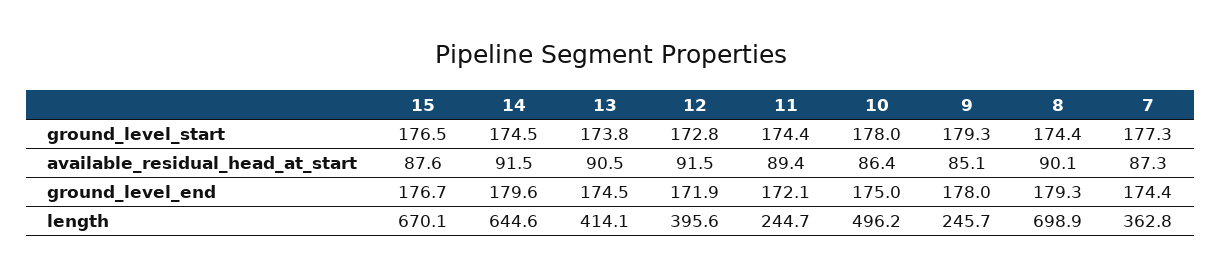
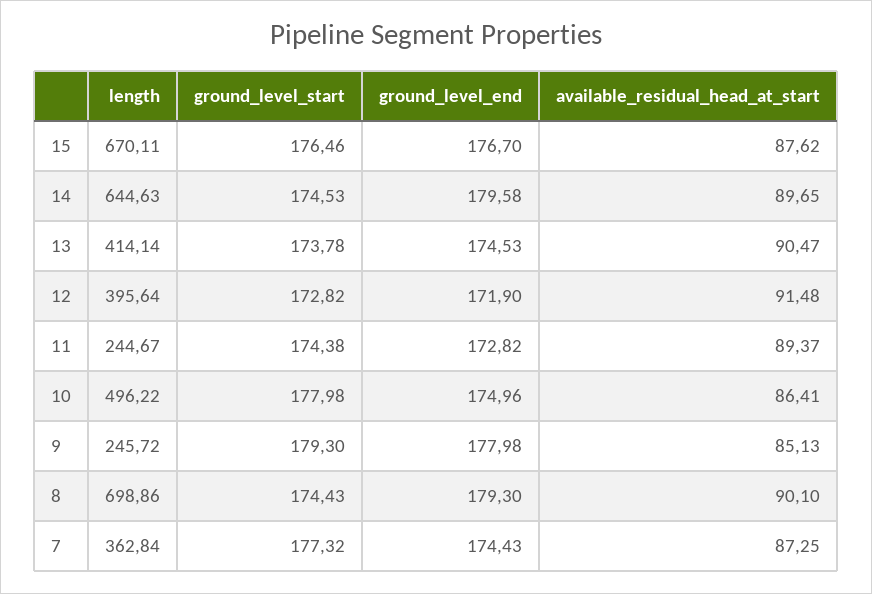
14, available_residual_head_at_start: 91.5 -> 89.65
11, ground_level_end: 172.1 -> 172.82

